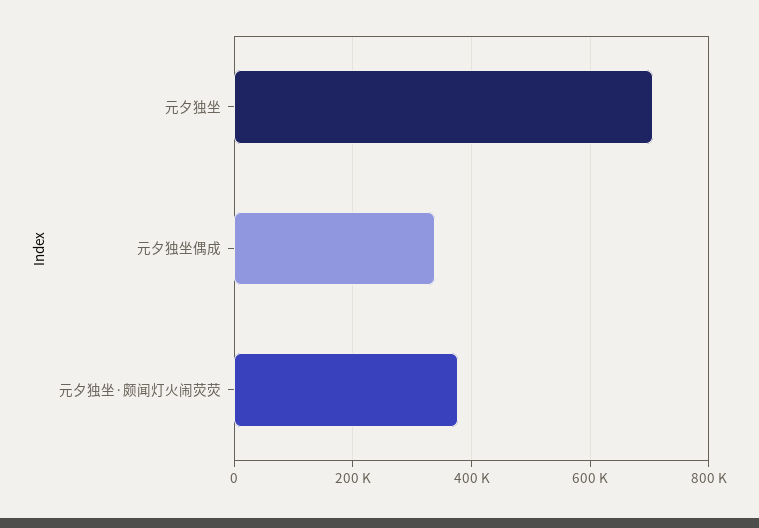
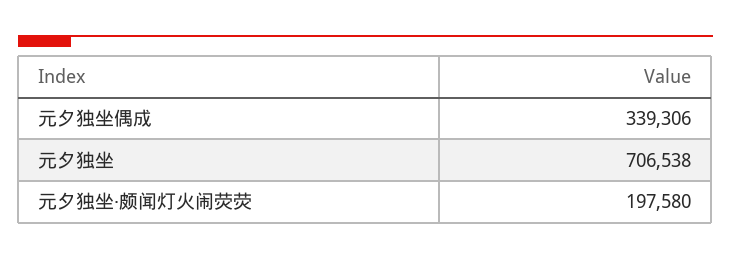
元夕独坐·颇闻灯火闹荧荧: 380000 -> 197580

